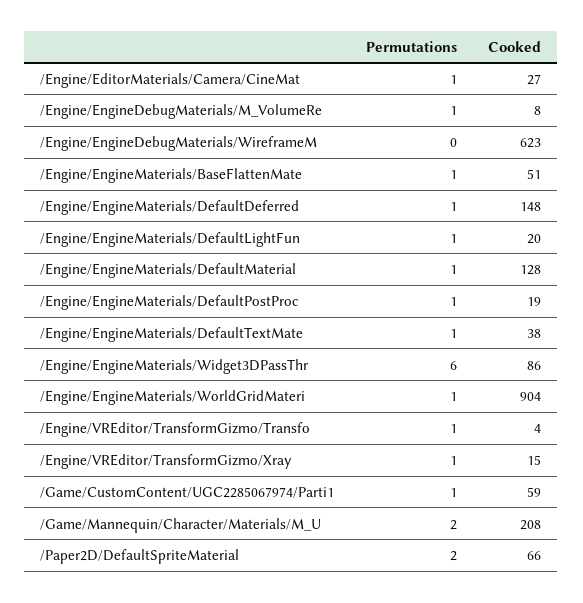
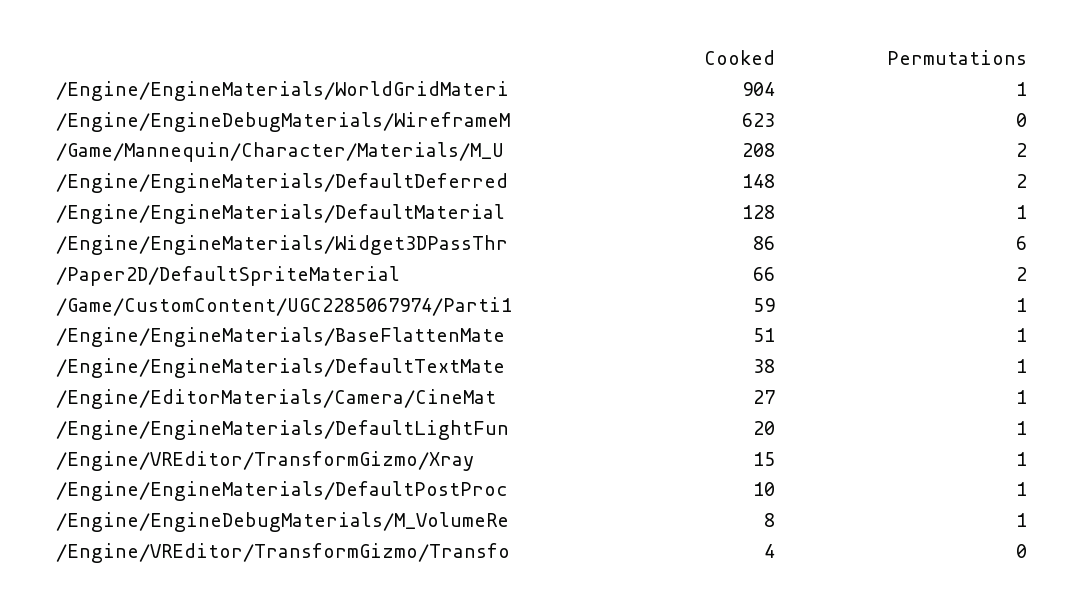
Permutations, /Engine/EngineMaterials/DefaultDeferred: 1 -> 2
Cooked, /Engine/EngineMaterials/DefaultPostProc: 19 -> 10
Permutations, /Engine/VREditor/TransformGizmo/Transfo: 1 -> 0

